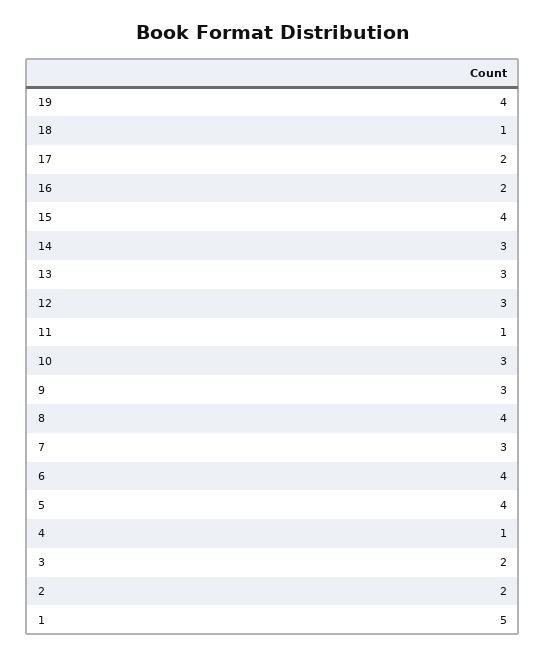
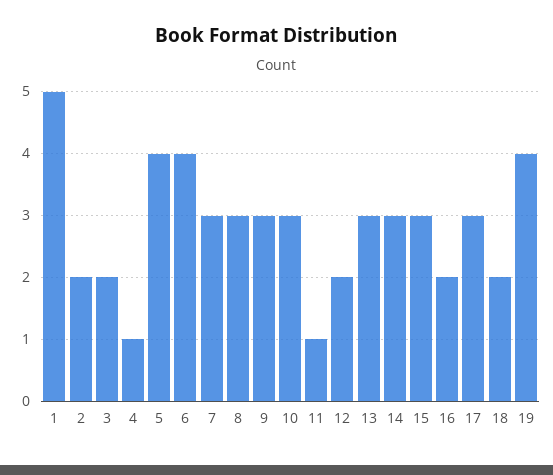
18: 1 -> 2
17: 2 -> 3
15: 4 -> 3
12: 3 -> 2
8: 4 -> 3

